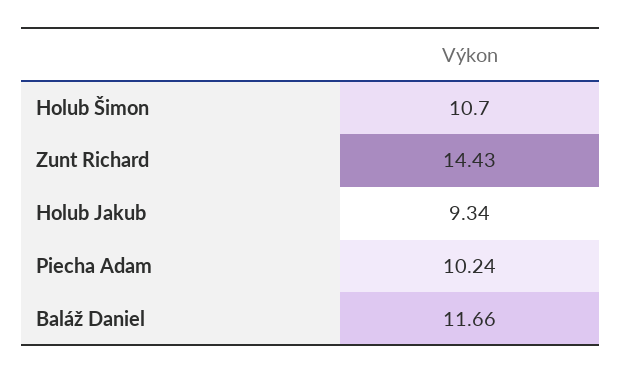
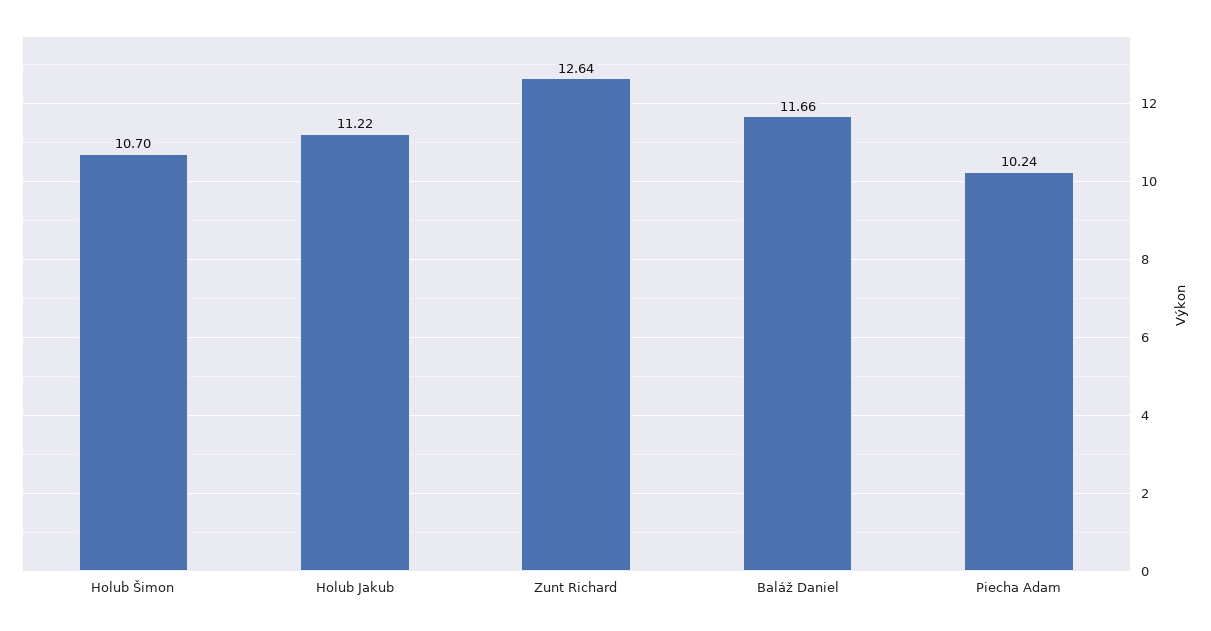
Zunt Richard: 14.43 -> 12.64
Holub Jakub: 9.34 -> 11.22

